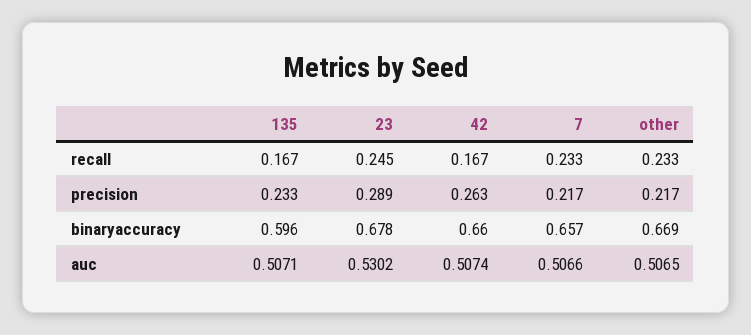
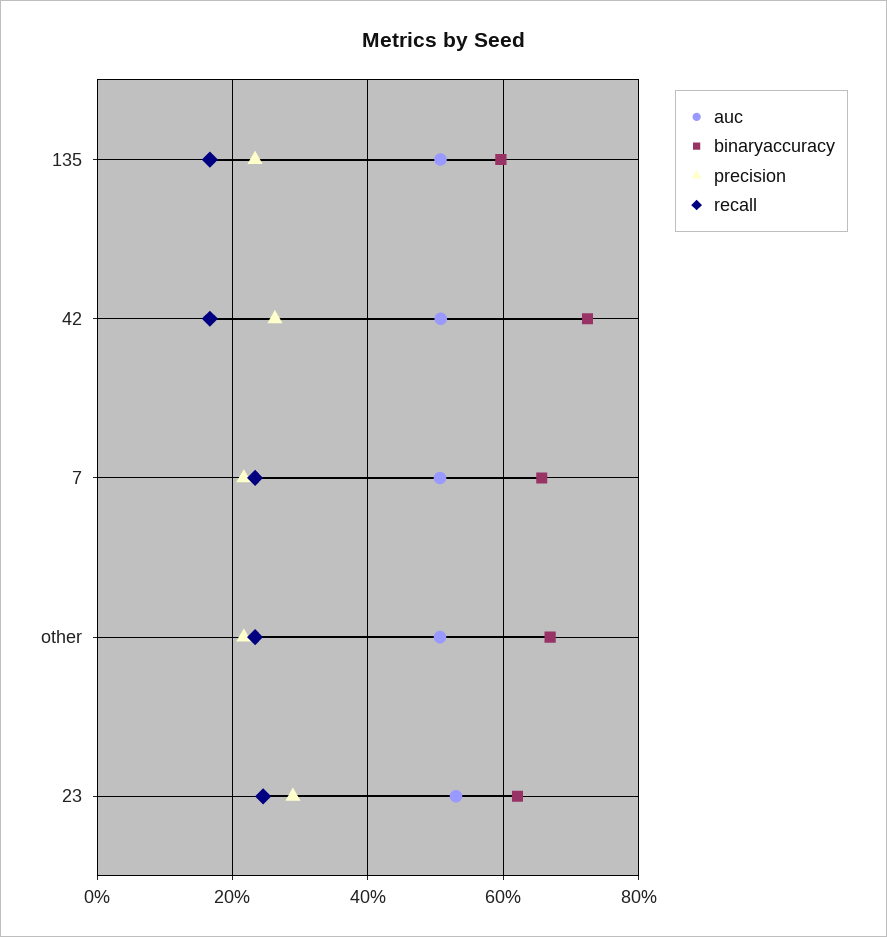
binaryaccuracy, 23: 0.678 -> 0.62
binaryaccuracy, 42: 0.66 -> 0.72

